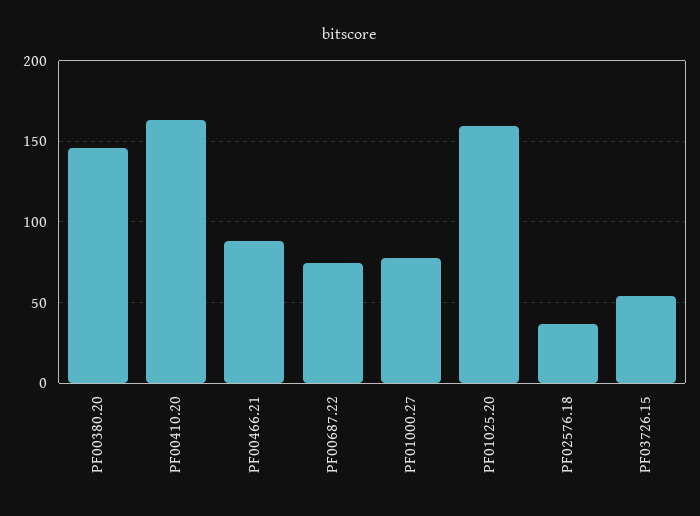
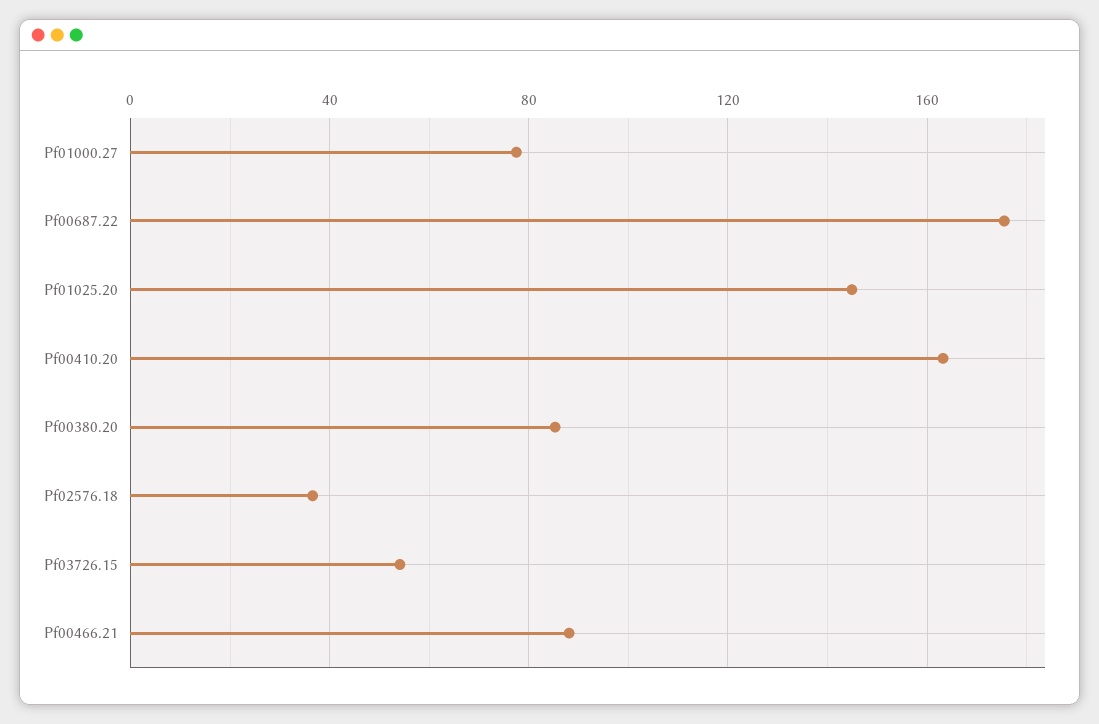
PF00380.20: 145 -> 85
PF00687.22: 75 -> 175
PF01025.20: 160 -> 145

